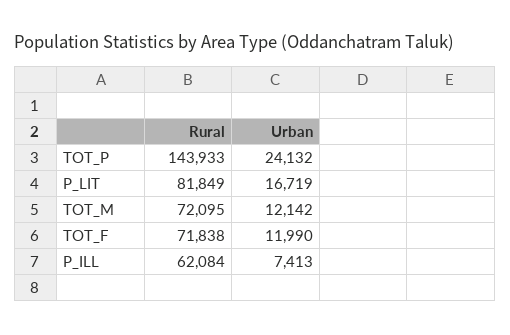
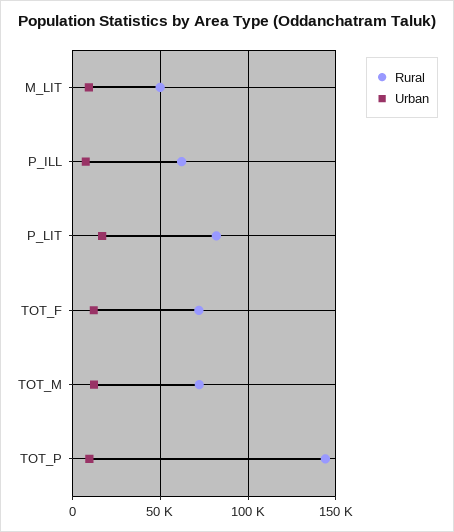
Urban, TOT_P: 24132 -> 10000
Rural, M_LIT: none -> 50000
Urban, M_LIT: none -> 10000

